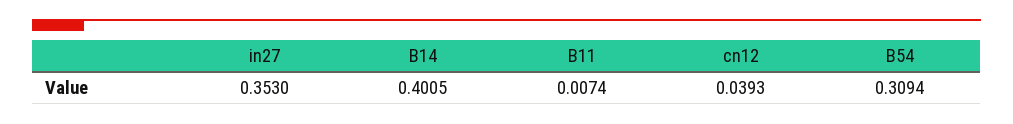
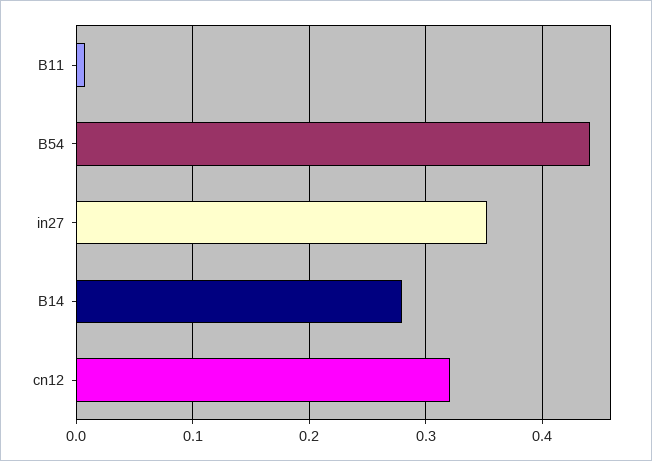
B14: 0.4005 -> 0.28
cn12: 0.0393 -> 0.32
B54: 0.3094 -> 0.44

